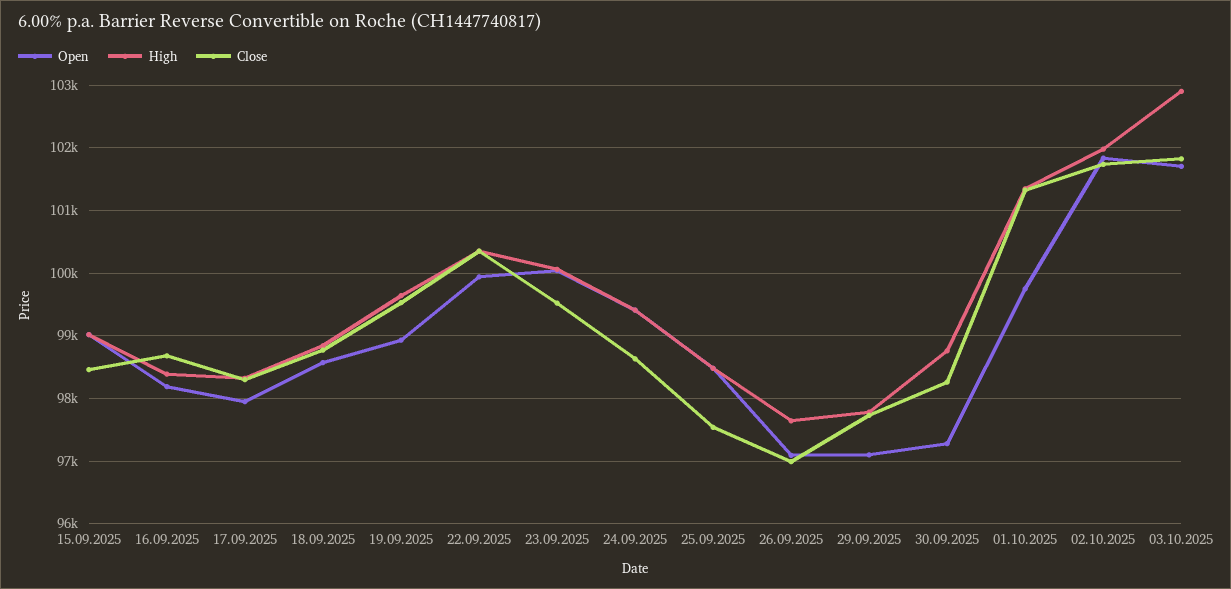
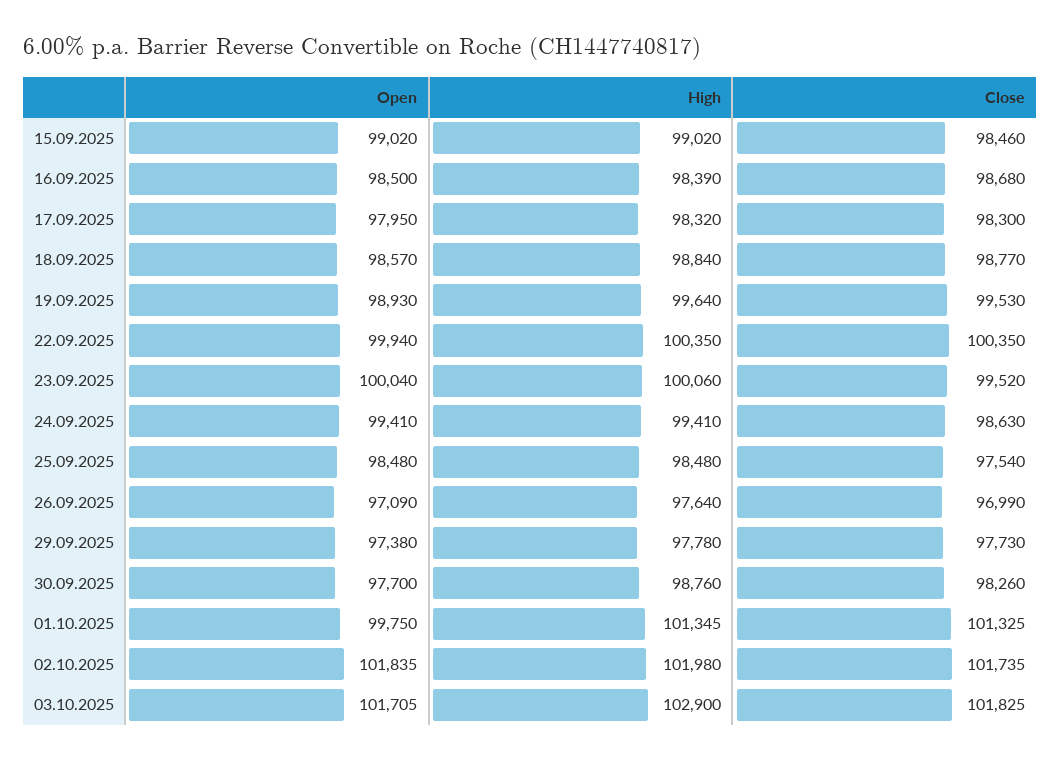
Open, 16.09.2025: 98200 -> 98500
Open, 29.09.2025: 97100 -> 97380
Open, 30.09.2025: 97300 -> 97700

